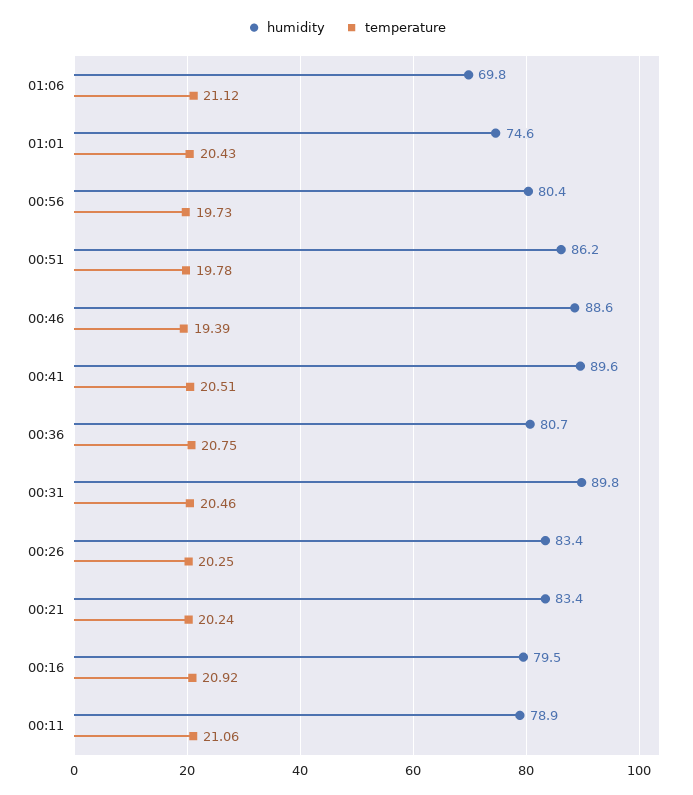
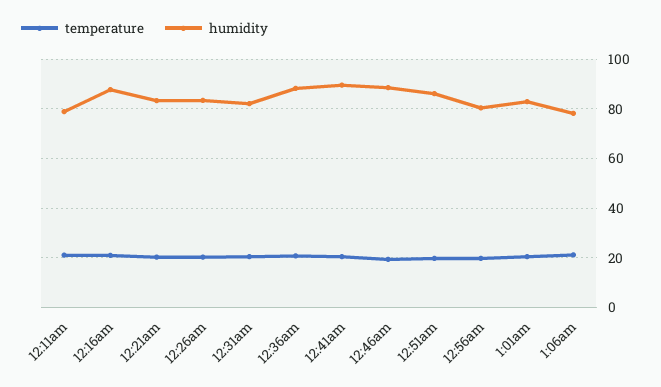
humidity, 01:06: 69.8 -> 77.5
humidity, 01:01: 74.6 -> 82.5
humidity, 00:36: 80.7 -> 87.5
humidity, 00:31: 89.8 -> 82.5
humidity, 00:16: 79.5 -> 87.5

